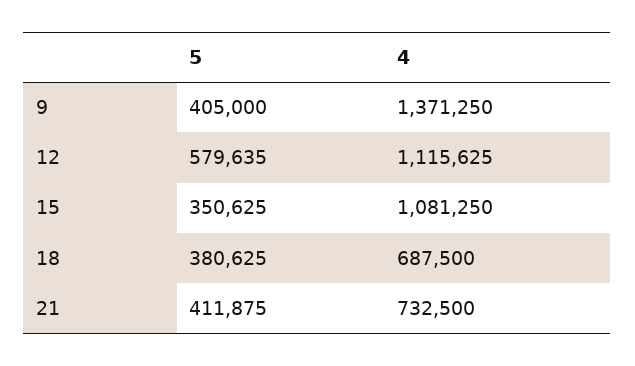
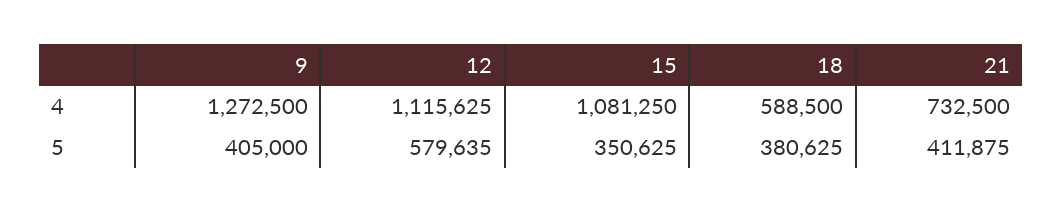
4, 9: 1371250 -> 1272500
4, 18: 687500 -> 588500

